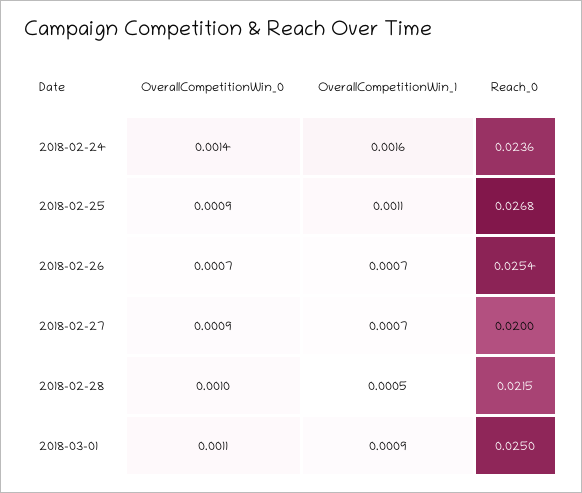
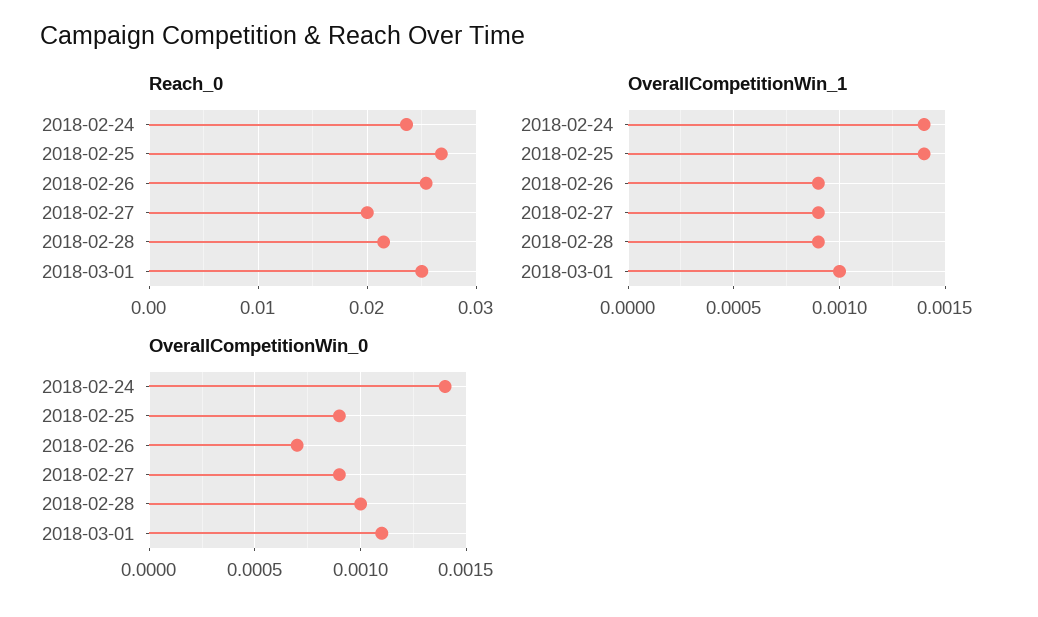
OverallCompetitionWin_1, 2018-02-24: 0.0016 -> 0.0014
OverallCompetitionWin_1, 2018-02-25: 0.0011 -> 0.0014
OverallCompetitionWin_1, 2018-02-26: 0.0007 -> 0.0009
OverallCompetitionWin_1, 2018-02-27: 0.0007 -> 0.0009
OverallCompetitionWin_1, 2018-02-28: 0.0005 -> 0.0009
OverallCompetitionWin_1, 2018-03-01: 0.0009 -> 0.001

